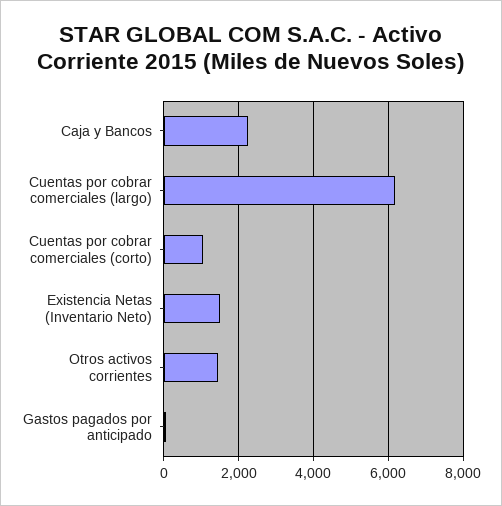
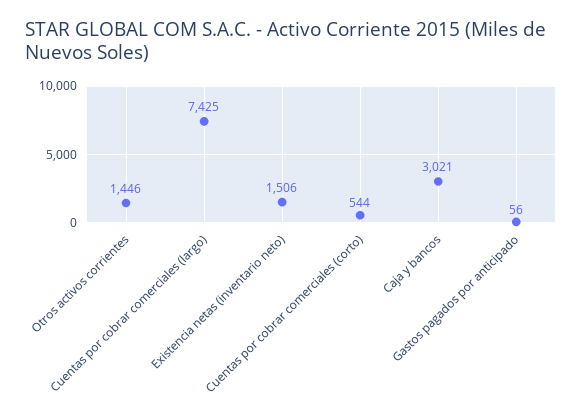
Caja y Bancos: 2200 -> 3021
Cuentas por cobrar comerciales (largo): 6200 -> 7425
Cuentas por cobrar comerciales (corto): 1000 -> 544

